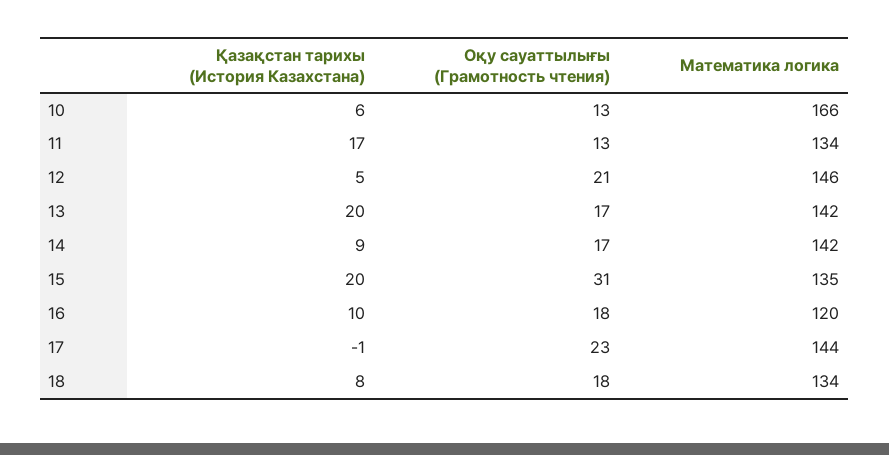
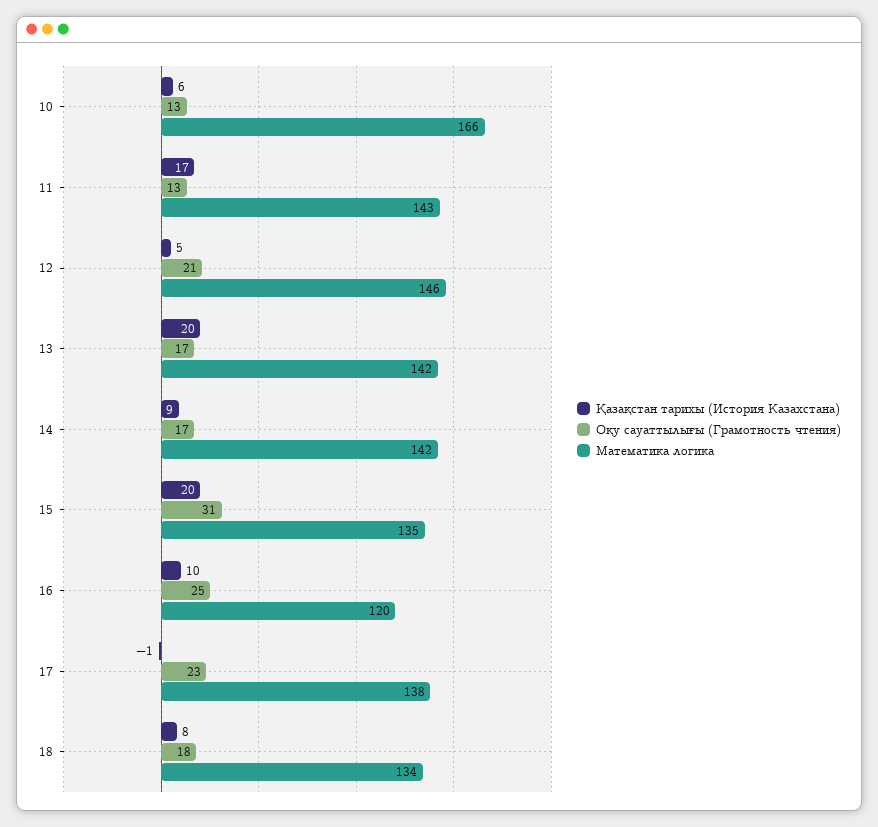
Математика логика, 11: 134 -> 143
Оқу сауаттылығы (Грамотность чтения), 16: 18 -> 25
Математика логика, 17: 144 -> 138

